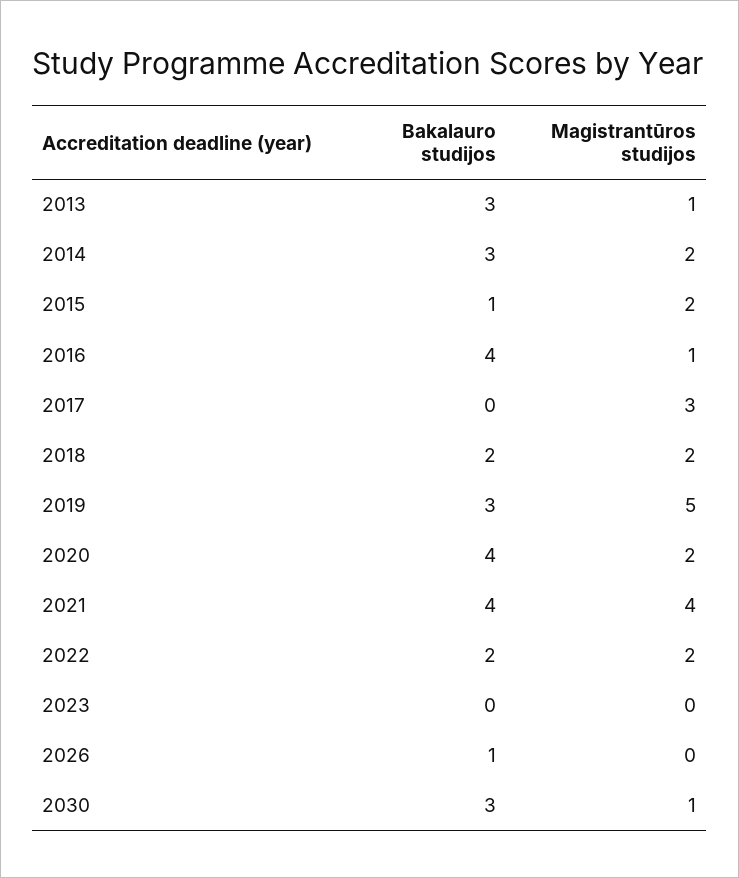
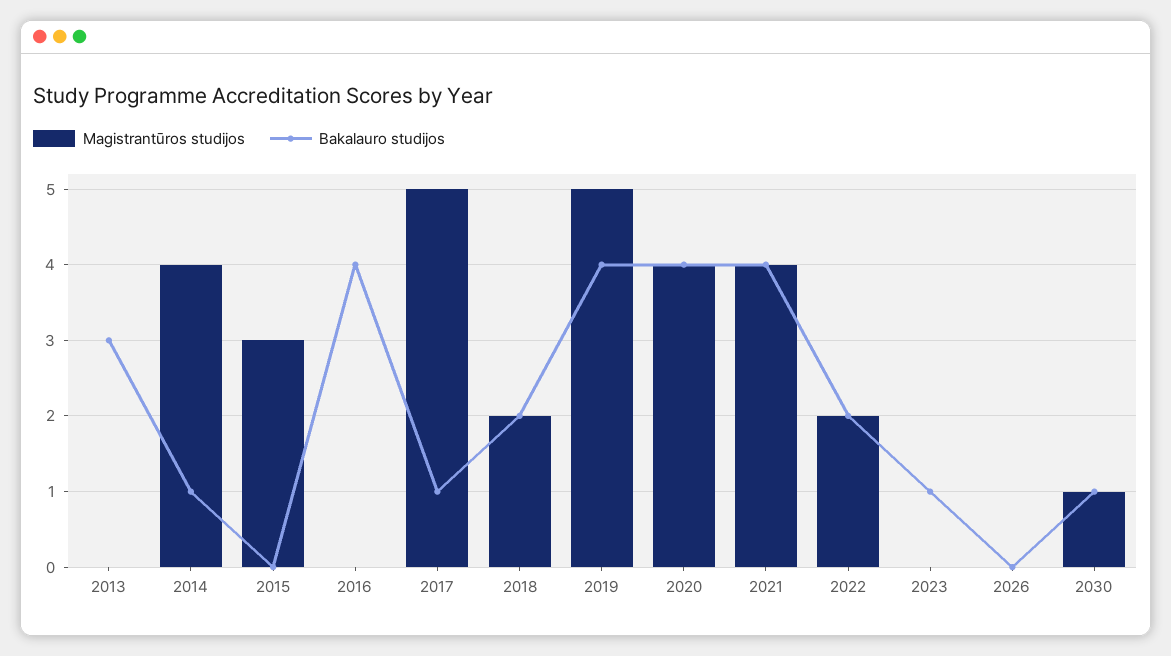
Magistrantūros studijos, 2013: 1 -> 0
Bakalauro studijos, 2014: 3 -> 1
Magistrantūros studijos, 2014: 2 -> 4
Bakalauro studijos, 2015: 1 -> 0
Magistrantūros studijos, 2015: 2 -> 3
Magistrantūros studijos, 2016: 1 -> 0
Bakalauro studijos, 2017: 0 -> 1
Magistrantūros studijos, 2017: 3 -> 5
Bakalauro studijos, 2019: 3 -> 4
Magistrantūros studijos, 2020: 2 -> 4
Bakalauro studijos, 2023: 0 -> 1
Bakalauro studijos, 2026: 1 -> 0
Bakalauro studijos, 2030: 3 -> 1

